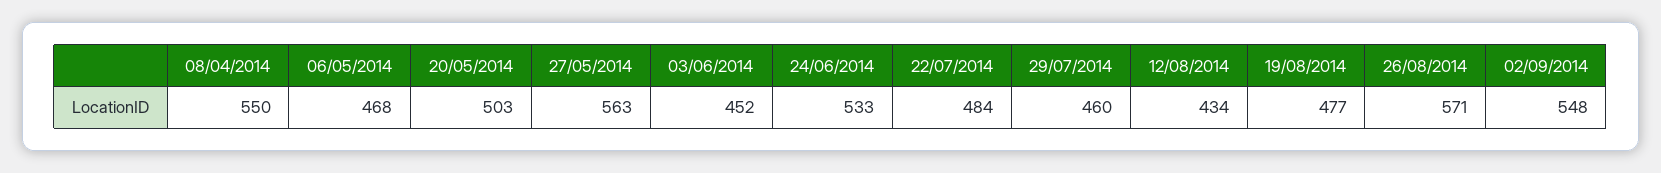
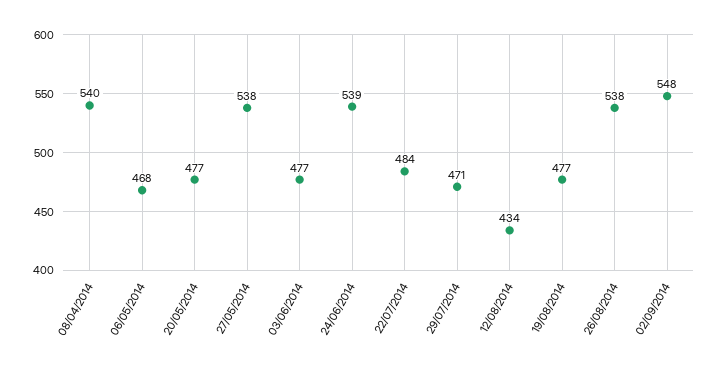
08/04/2014: 550 -> 540
20/05/2014: 503 -> 477
27/05/2014: 563 -> 538
03/06/2014: 452 -> 477
24/06/2014: 533 -> 539
29/07/2014: 460 -> 471
26/08/2014: 571 -> 538

